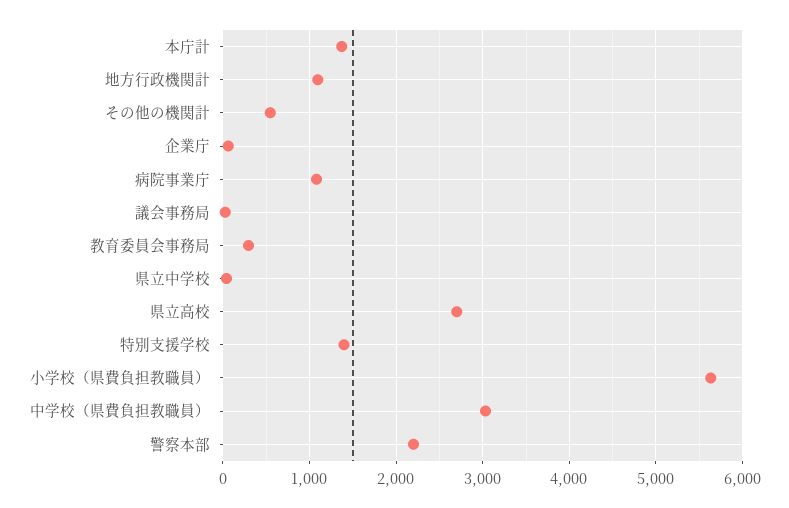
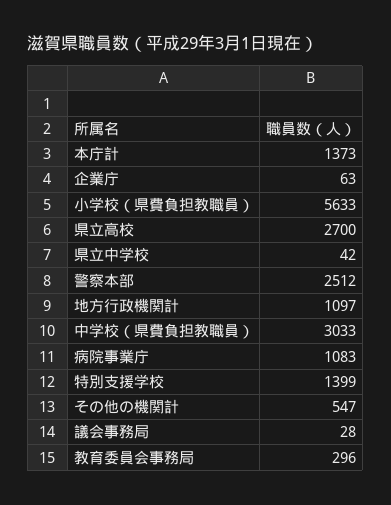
警察本部: 2200 -> 2512

